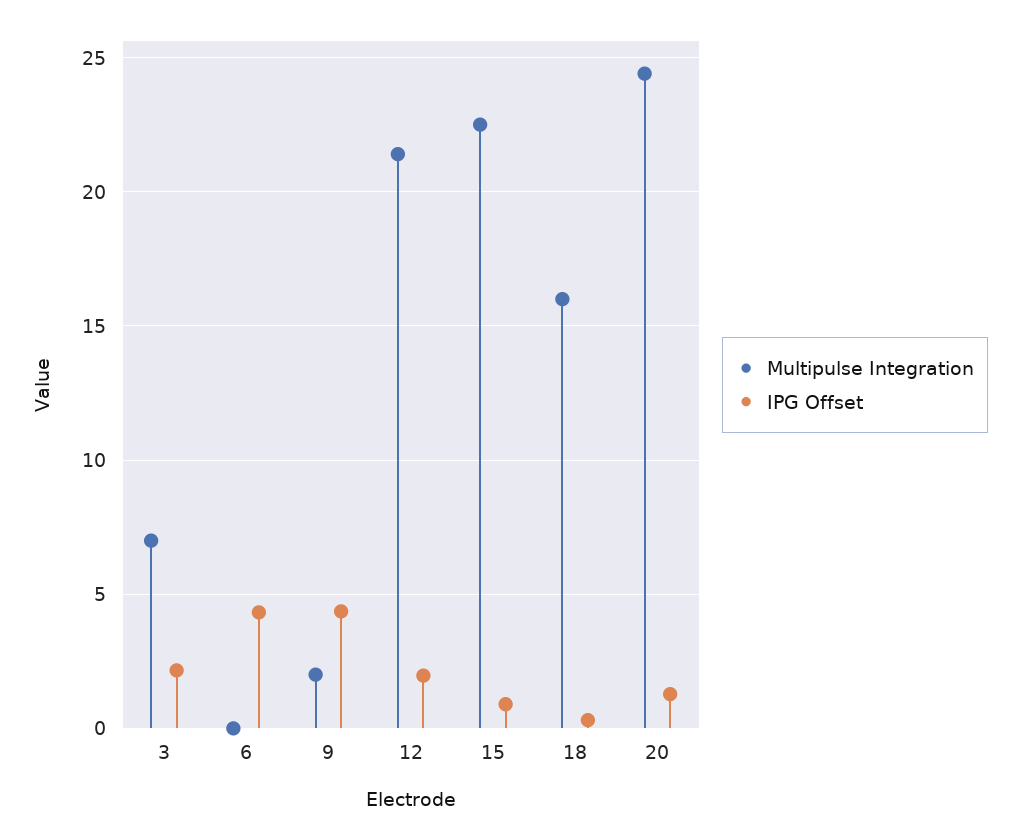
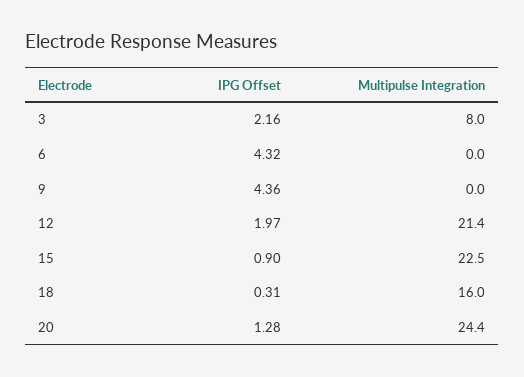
Multipulse Integration, 3: 7 -> 8
Multipulse Integration, 9: 2 -> 0

